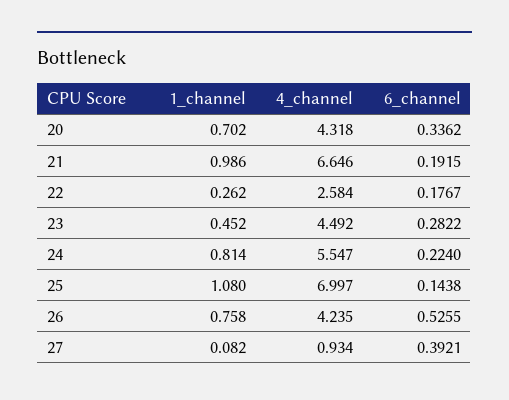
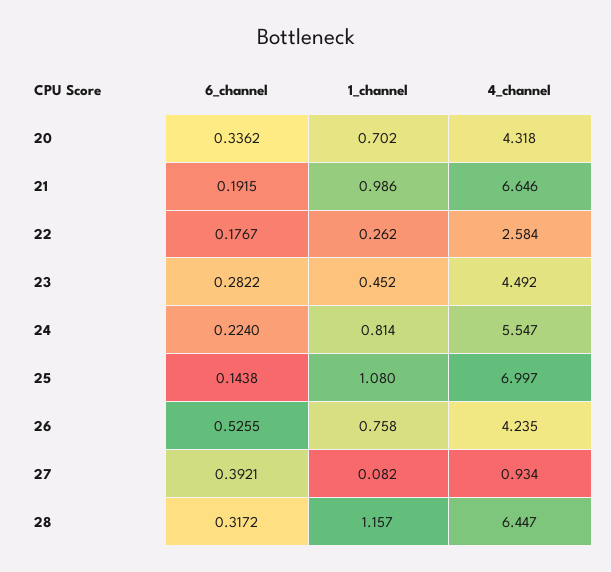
6_channel, 28: none -> 0.3172
1_channel, 28: none -> 1.157
4_channel, 28: none -> 6.447

